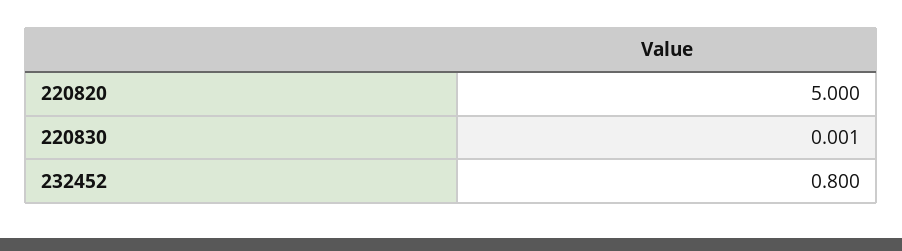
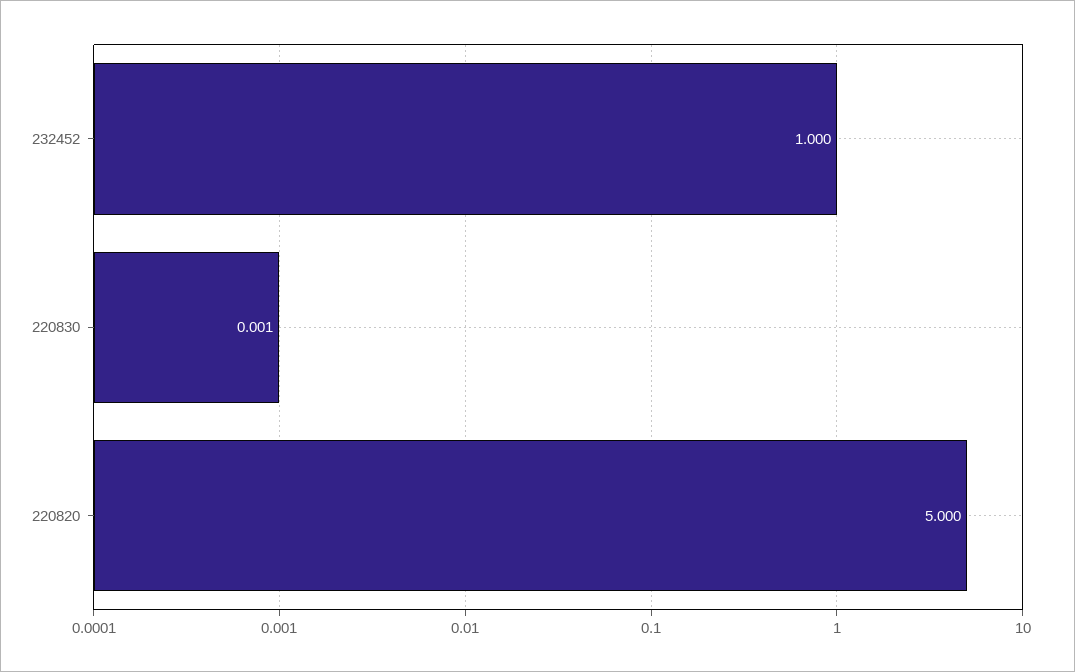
232452: 0.8 -> 1

